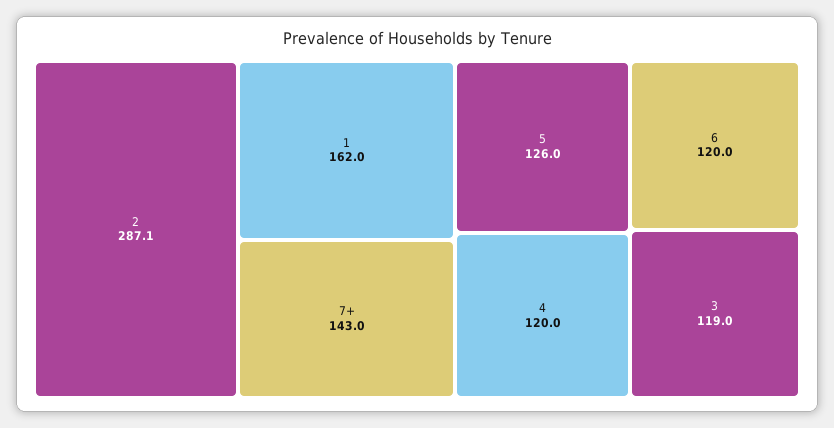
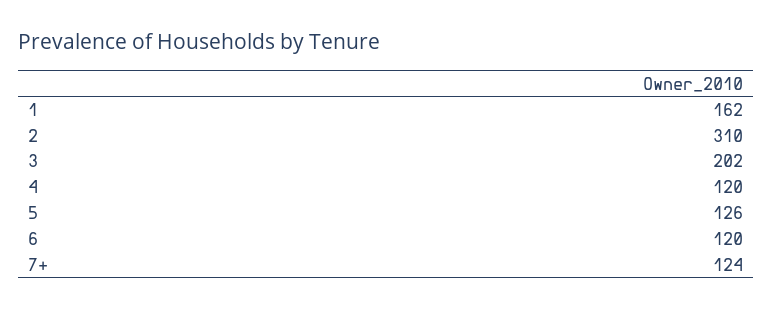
2: 287.1 -> 310
7+: 143 -> 124
3: 119 -> 202

